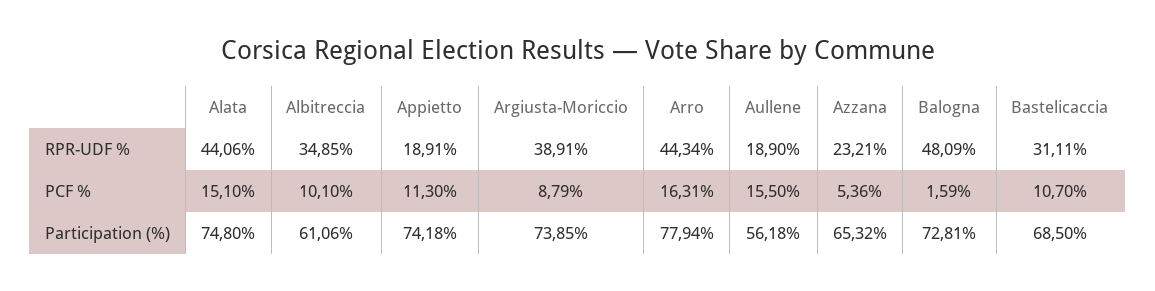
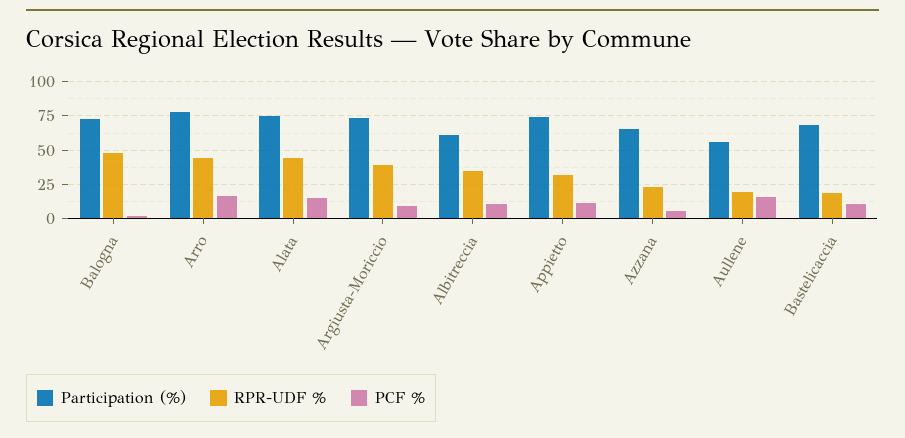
RPR-UDF %, Appietto: 18.91 -> 30
RPR-UDF %, Bastelicaccia: 31.11 -> 20

